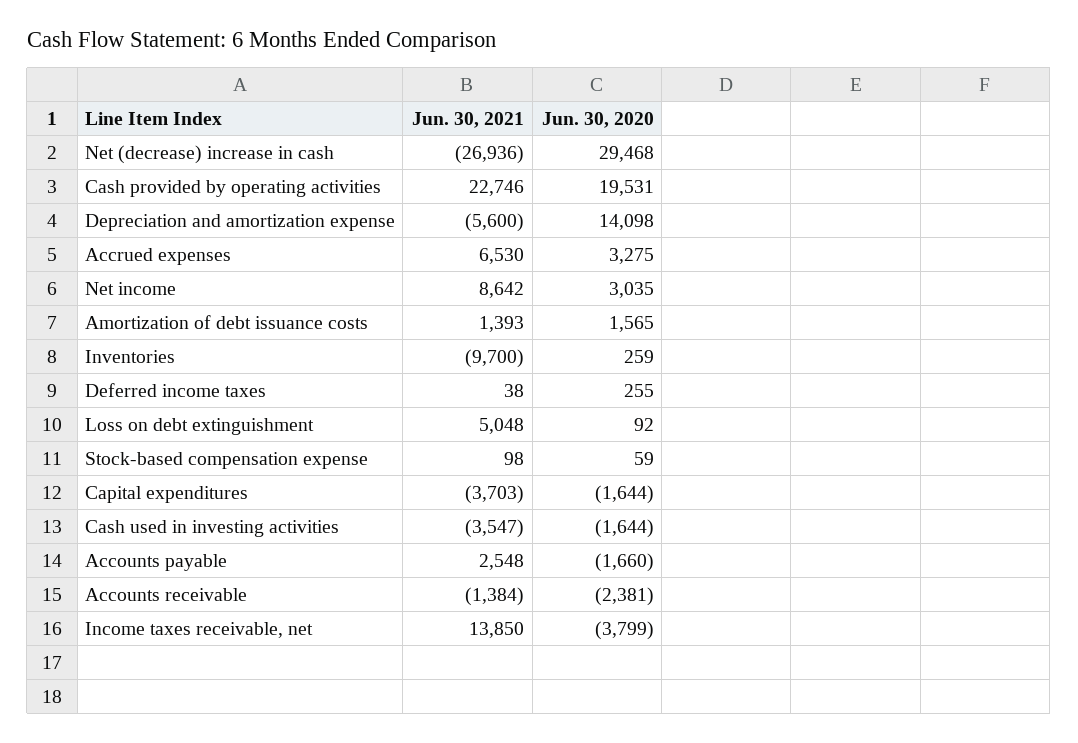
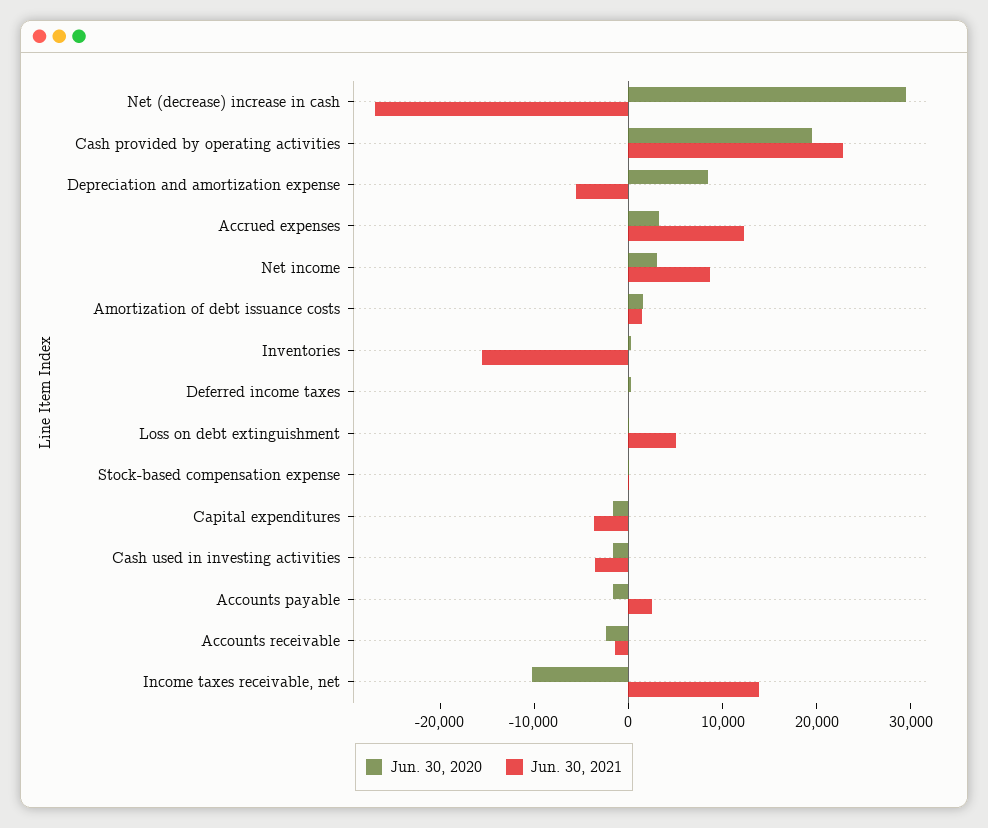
Jun. 30, 2020, Depreciation and amortization expense: 14098 -> 8000
Jun. 30, 2021, Accrued expenses: 6530 -> 12000
Jun. 30, 2021, Inventories: -9700 -> -16000
Jun. 30, 2020, Income taxes receivable, net: -3799 -> -10000

